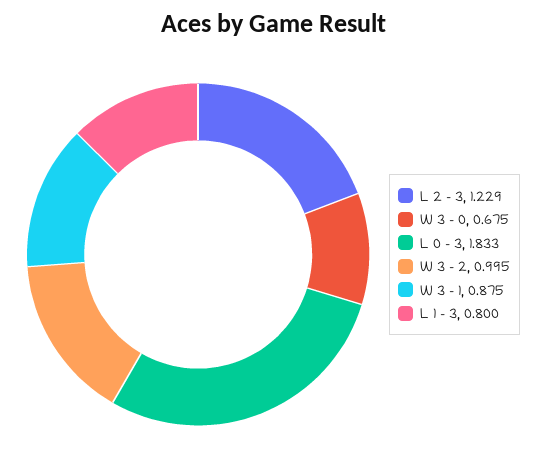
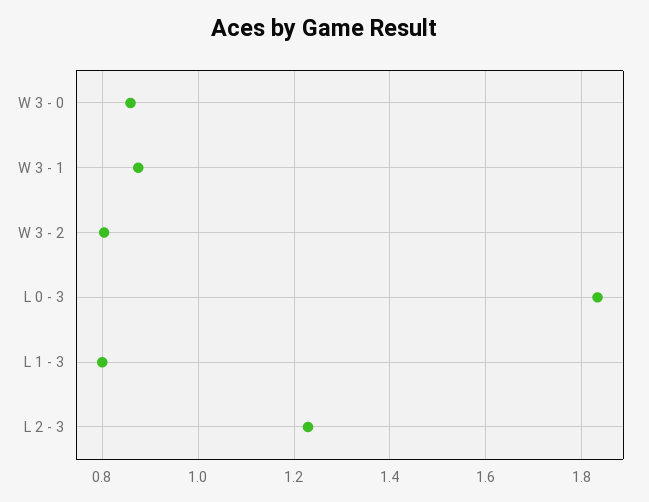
W 3 - 0: 0.675 -> 0.86
W 3 - 2: 0.995 -> 0.8

